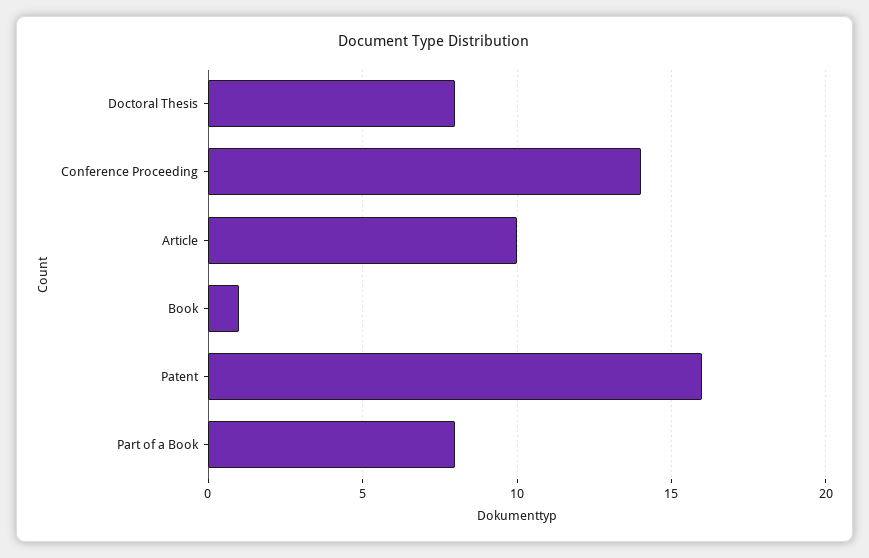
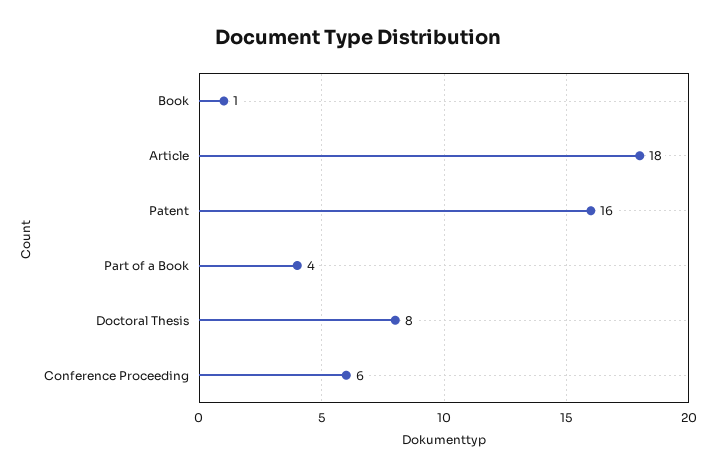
Conference Proceeding: 14 -> 6
Article: 10 -> 18
Part of a Book: 8 -> 4

